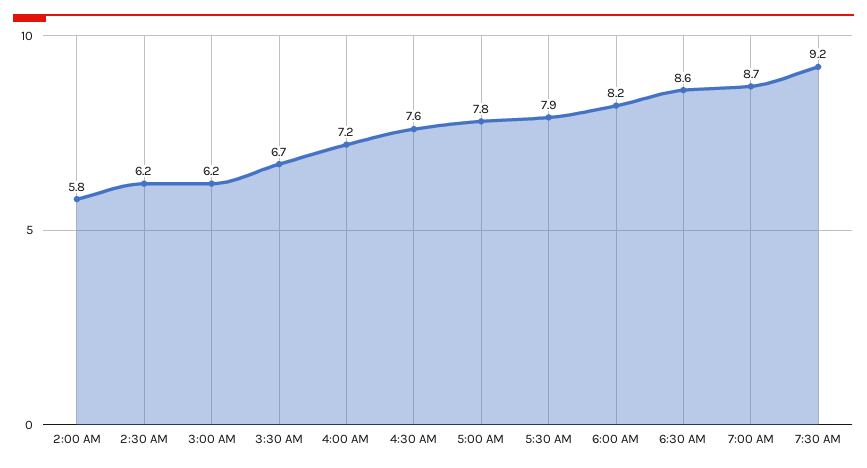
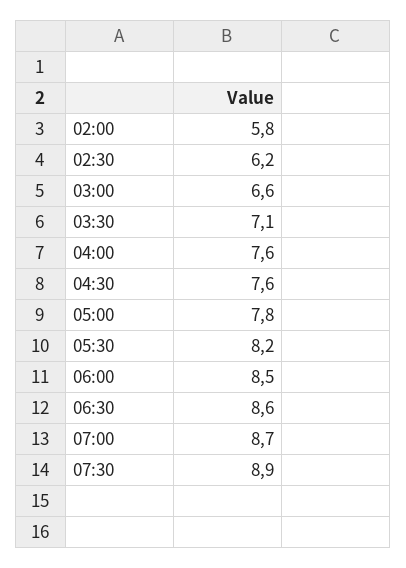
3:00 AM: 6.2 -> 6.6
3:30 AM: 6.7 -> 7.1
4:00 AM: 7.2 -> 7.6
5:30 AM: 7.9 -> 8.2
6:00 AM: 8.2 -> 8.5
7:30 AM: 9.2 -> 8.9

